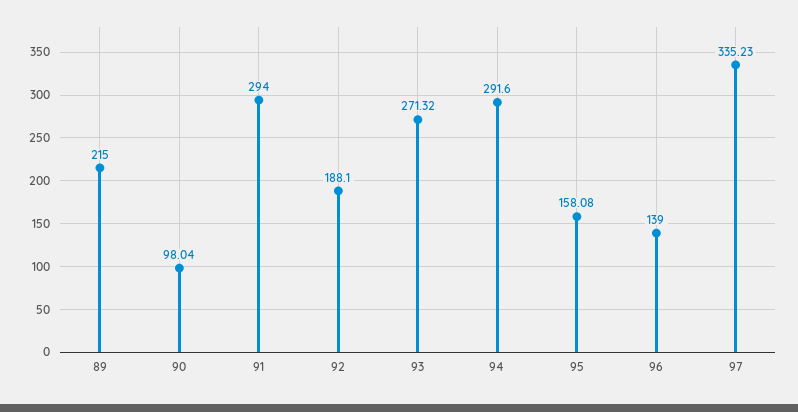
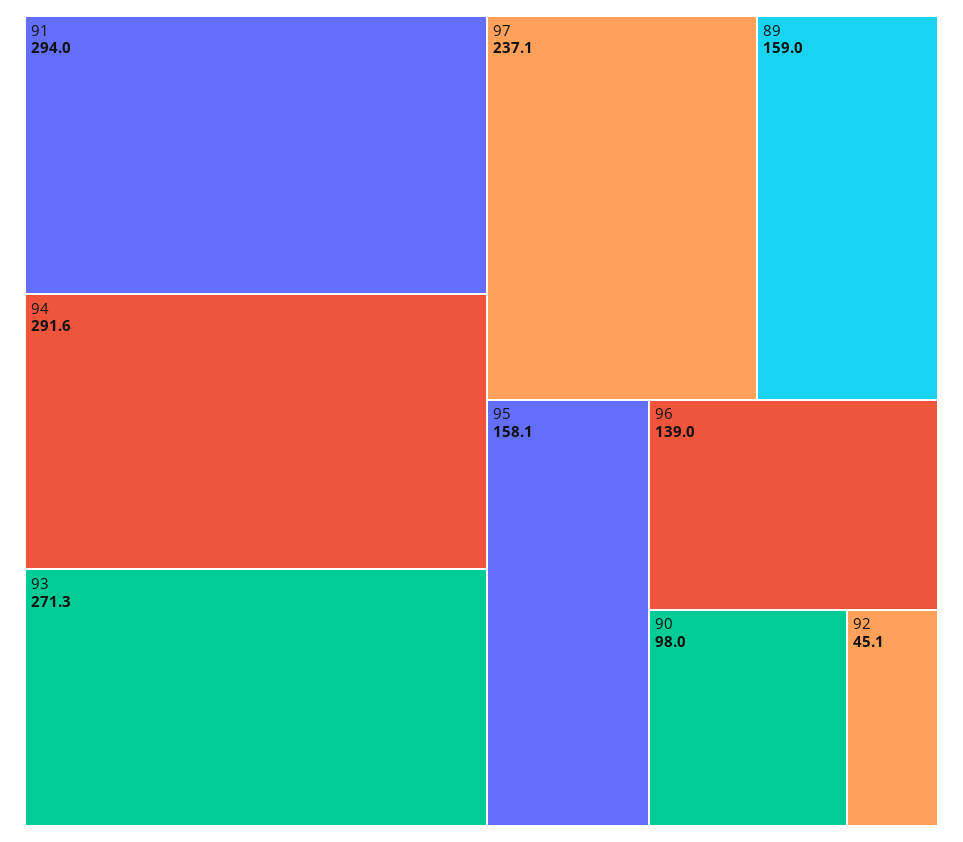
89: 215 -> 159
92: 188.1 -> 45.1
97: 335.23 -> 237.1

